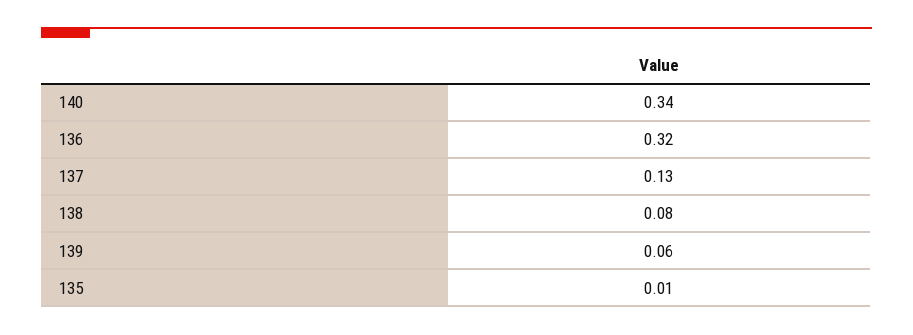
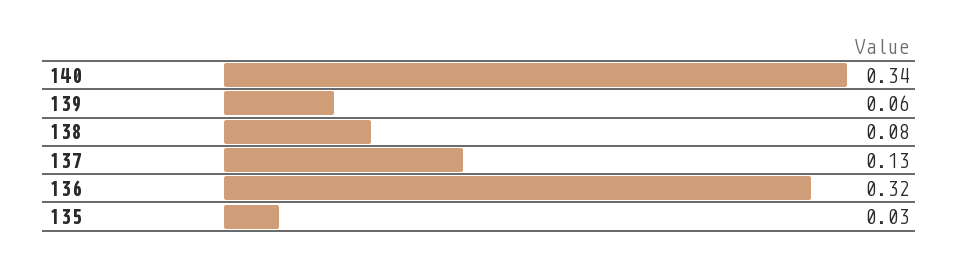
135: 0.01 -> 0.03

